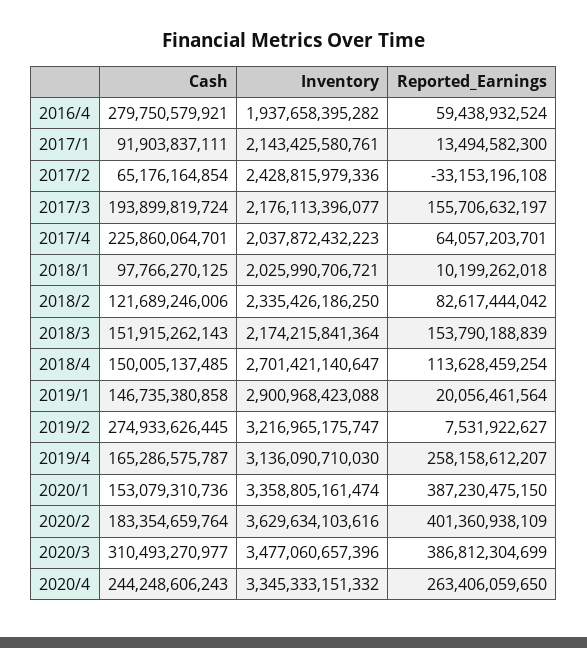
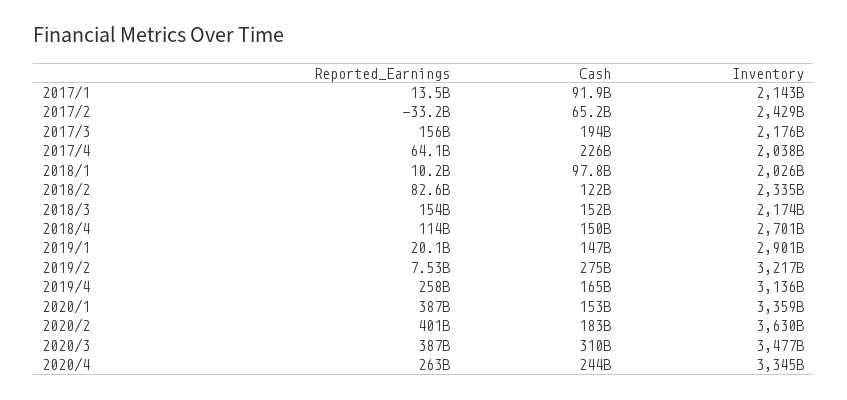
Cash, 2016/4: 279750579921 -> none
Inventory, 2016/4: 1937658395282 -> none
Reported_Earnings, 2016/4: 59438932524 -> none

